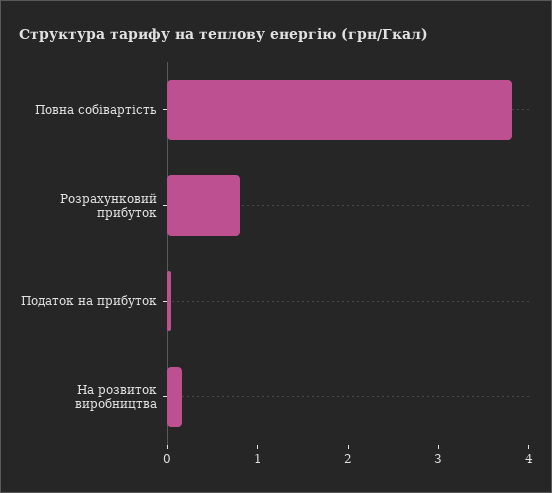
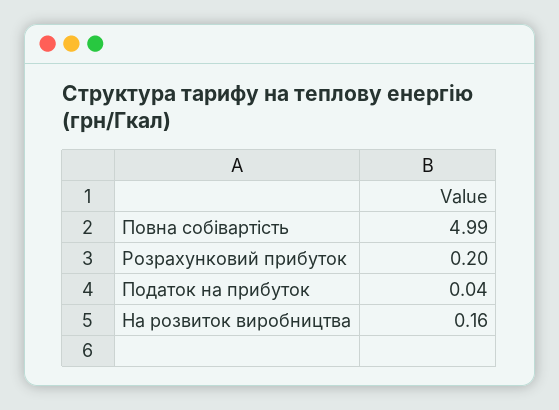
Повна собівартість: 3.8 -> 4.99
Розрахунковий прибуток: 0.8 -> 0.2

